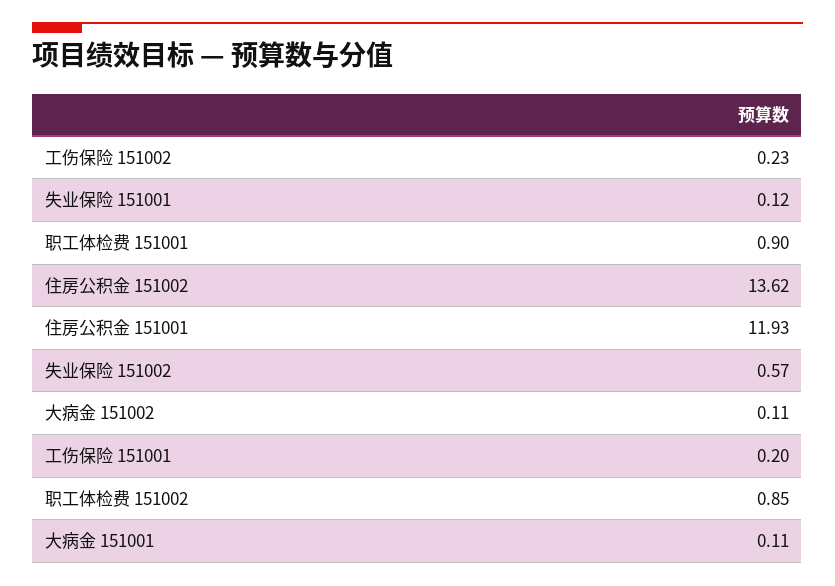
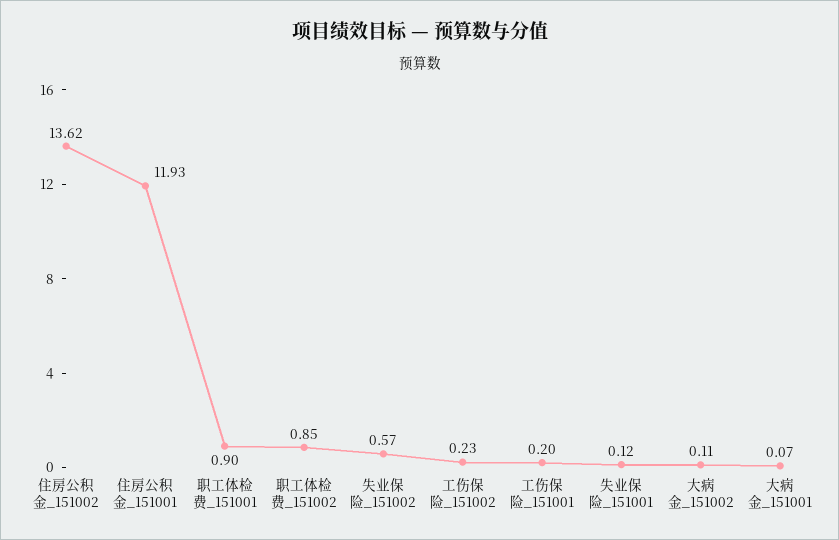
大病金 151001: 0.11 -> 0.07

